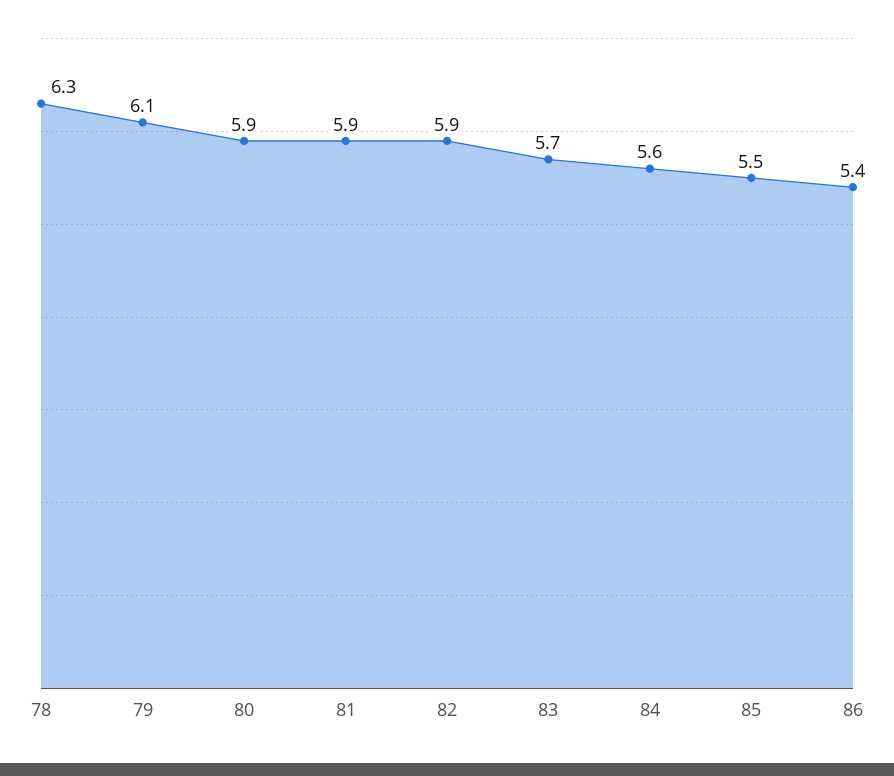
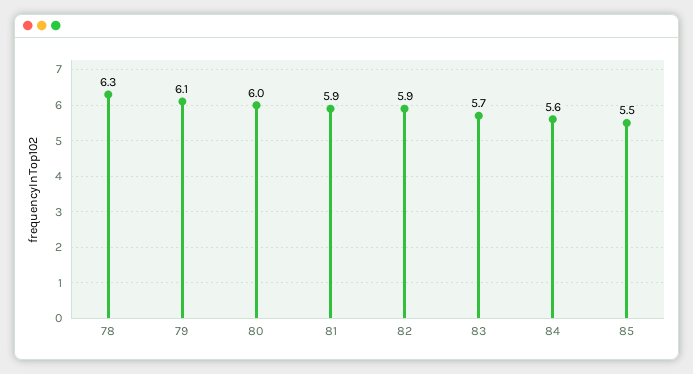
80: 5.9 -> 6
86: 5.4 -> none

